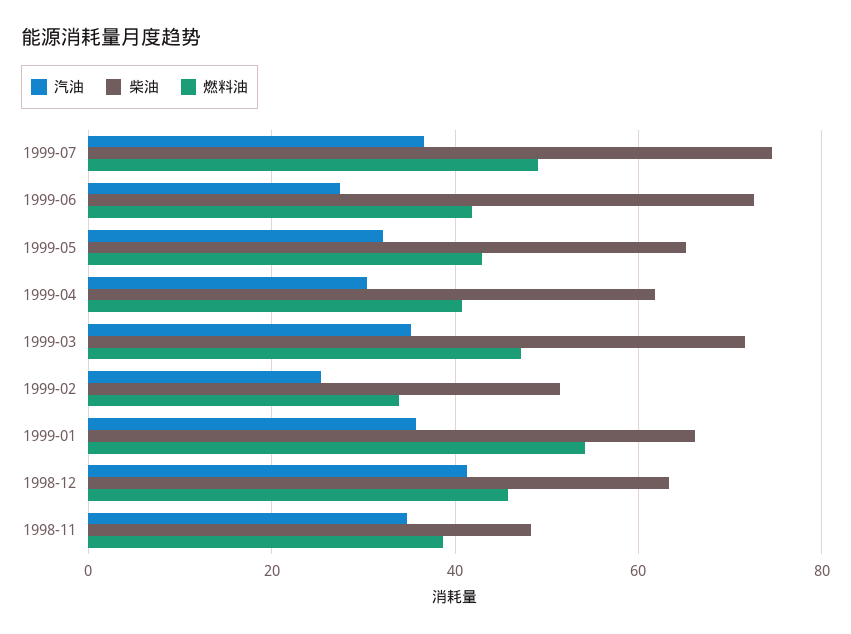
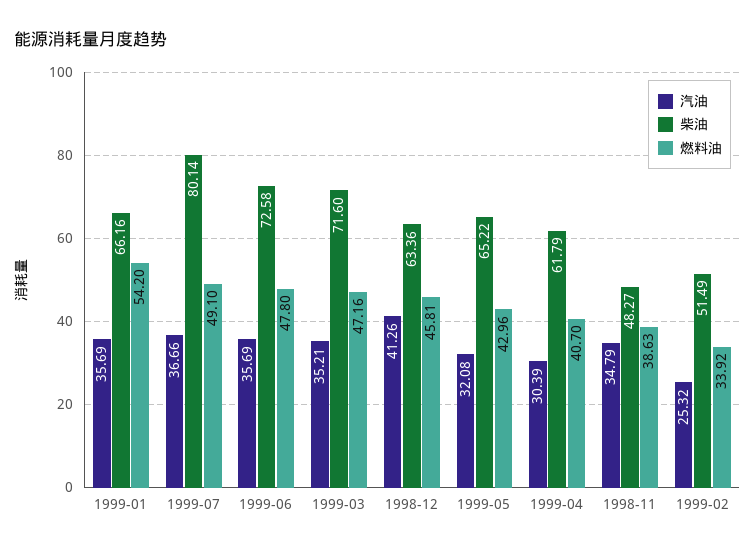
柴油, 1999-07: 74 -> 80.14
汽油, 1999-06: 28 -> 35.69
燃料油, 1999-06: 42 -> 47.8

